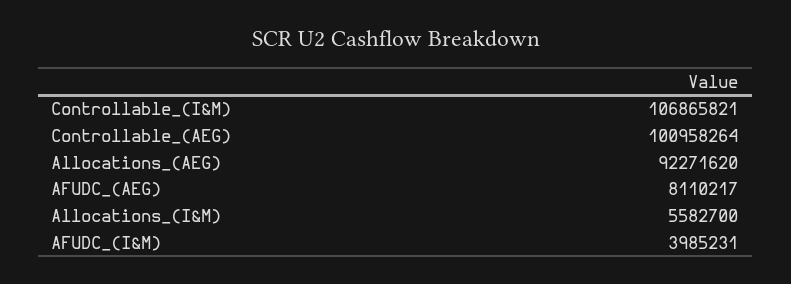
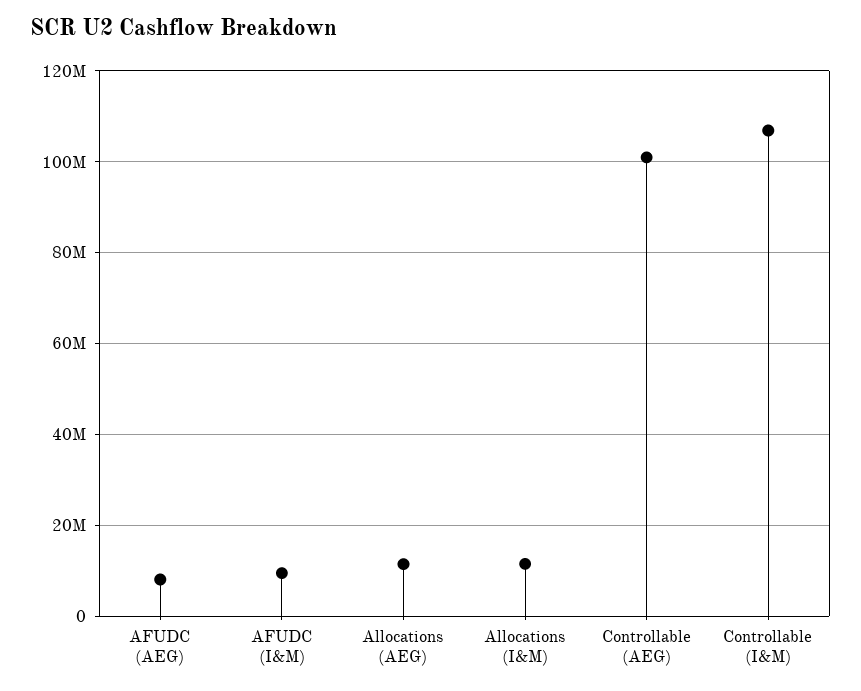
Allocations_(AEG): 92271620 -> 12000000
Allocations_(I&M): 5582700 -> 12000000
AFUDC_(I&M): 3985231 -> 10000000

